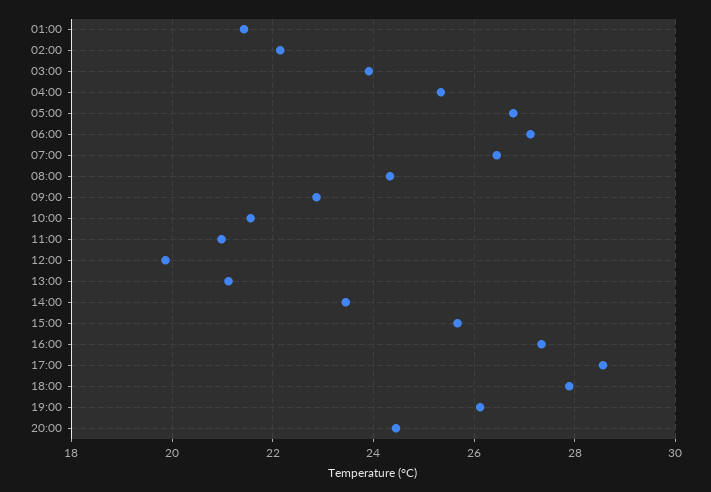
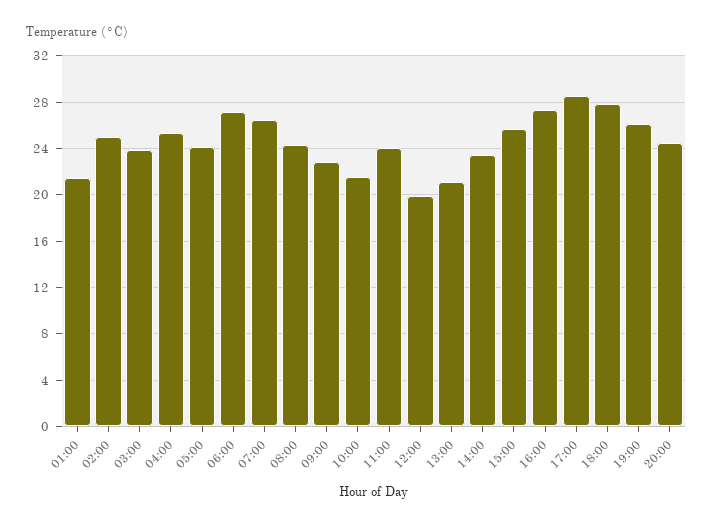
02:00: 22.2 -> 25
05:00: 26.8 -> 24
11:00: 21 -> 24

